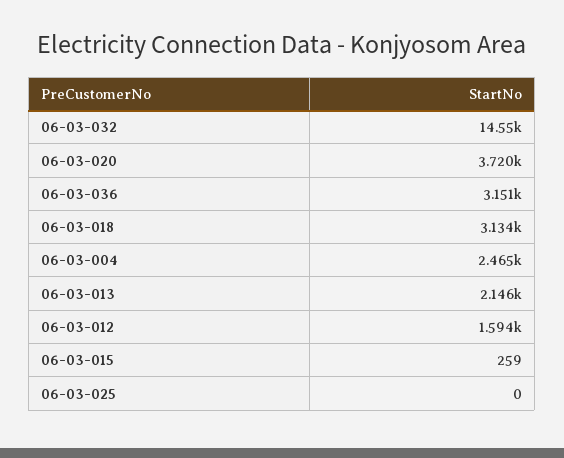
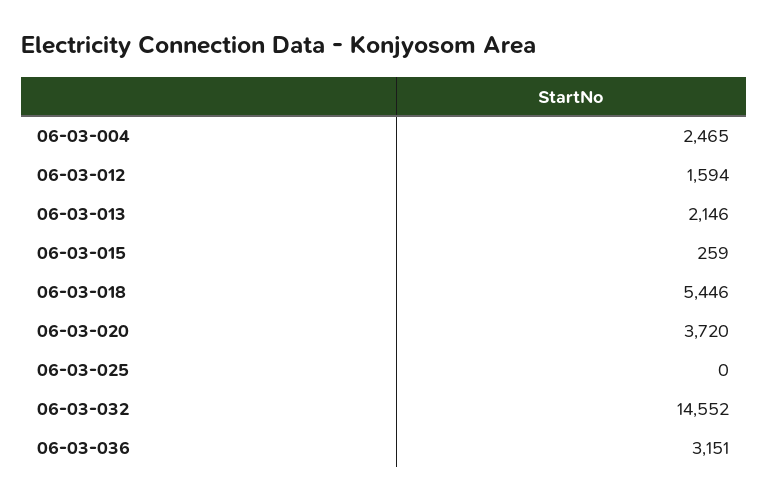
06-03-018: 3134 -> 5446

